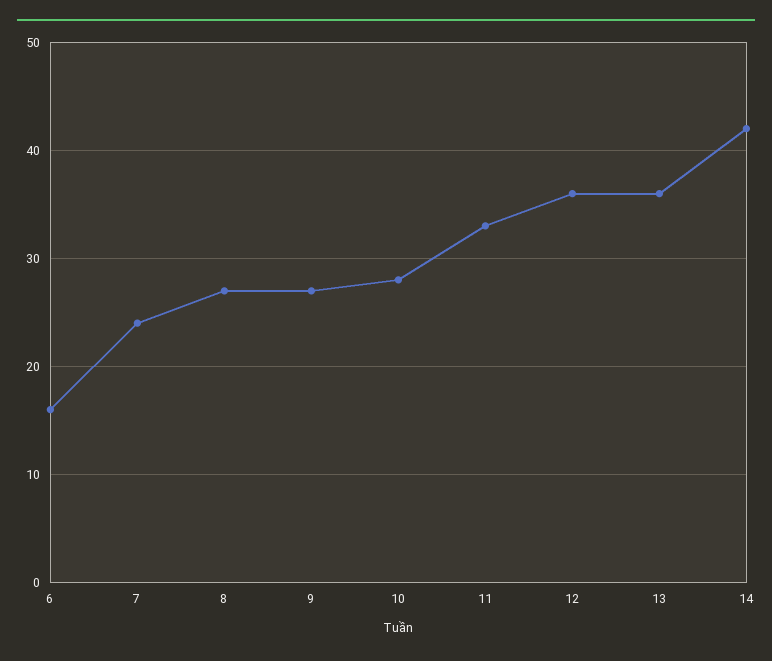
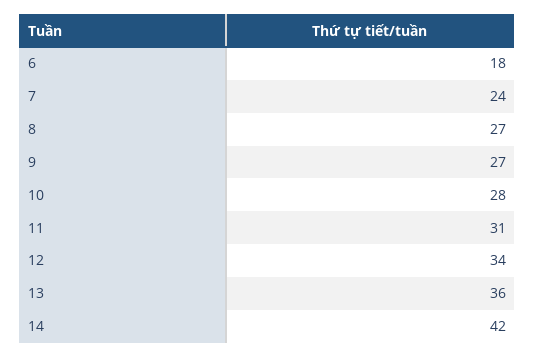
6: 16 -> 18
11: 33 -> 31
12: 36 -> 34

